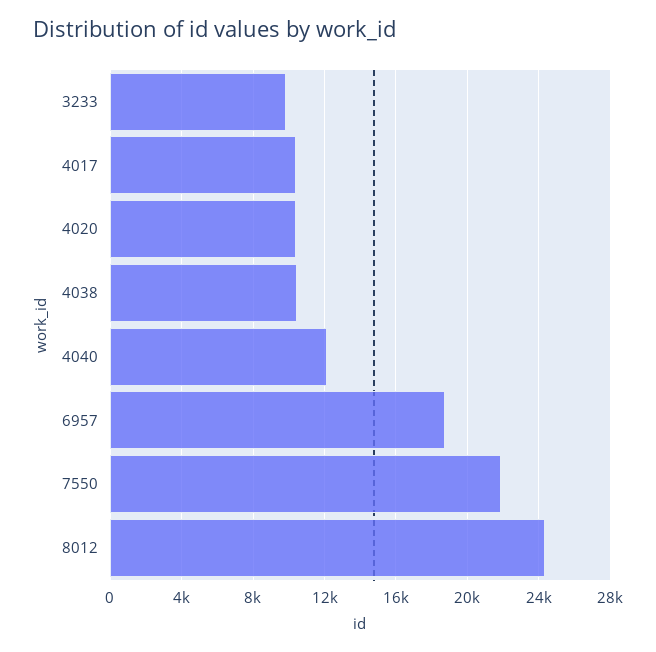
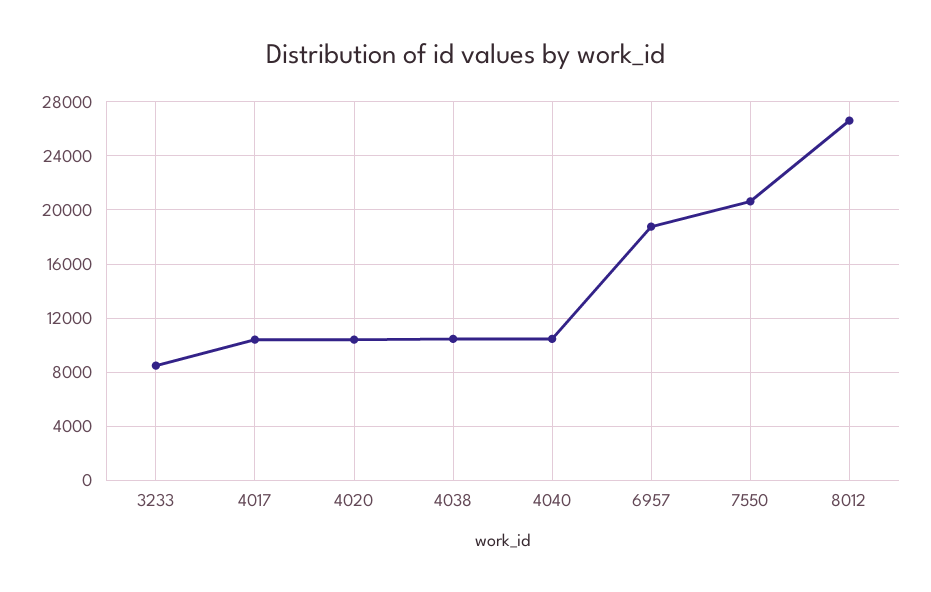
3233: 10000 -> 8500
4040: 12000 -> 10500
7550: 22000 -> 20500
8012: 24500 -> 26500

